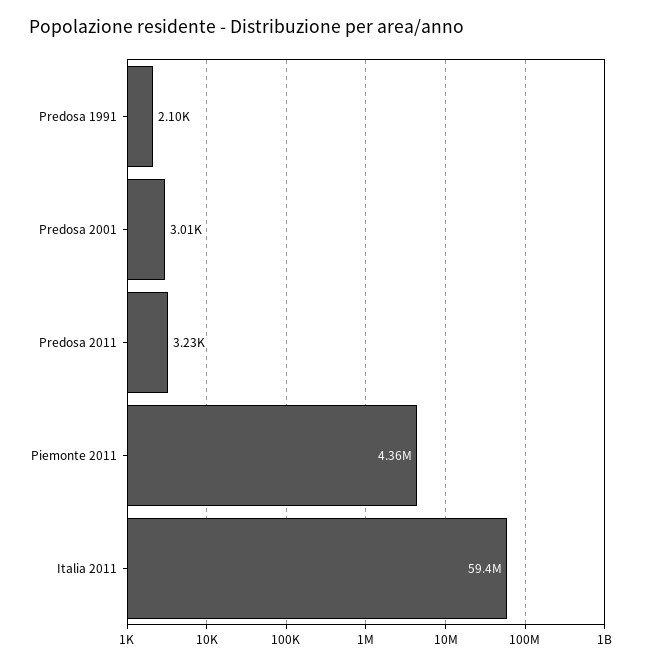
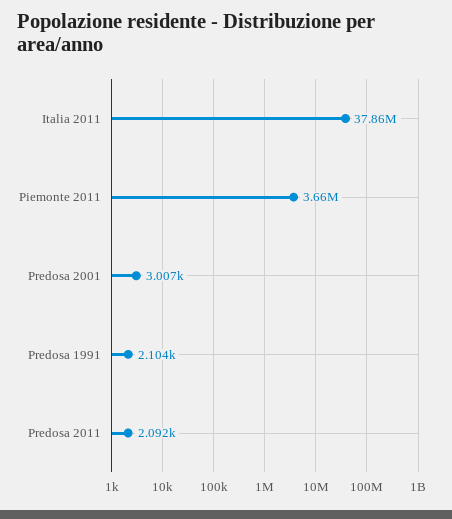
Predosa 2011: 3230 -> 2092
Piemonte 2011: 4360000 -> 3660000
Italia 2011: 59400000 -> 37860000

